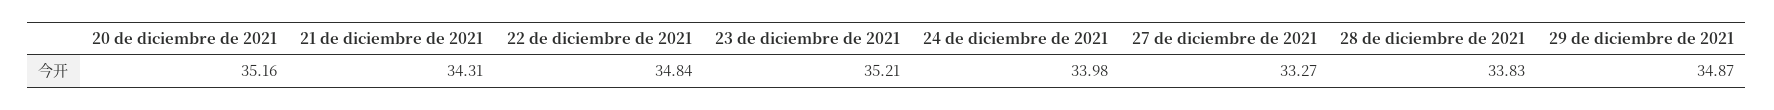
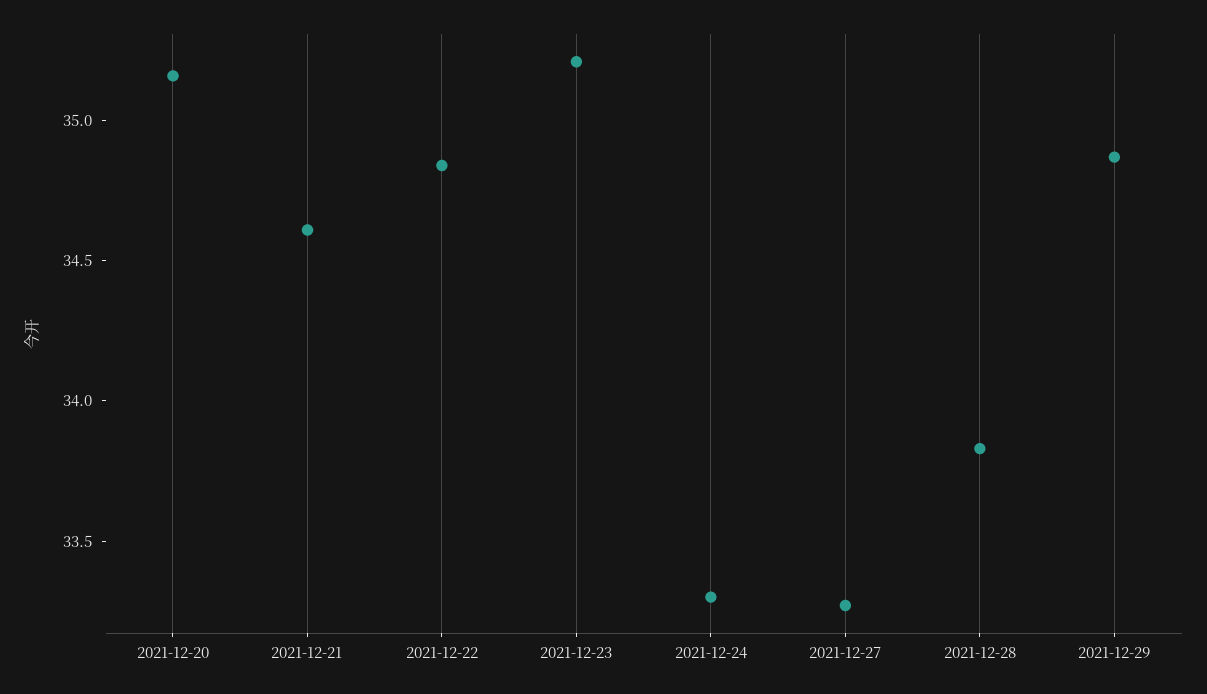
21 de diciembre de 2021: 34.31 -> 34.6
24 de diciembre de 2021: 33.98 -> 33.3

